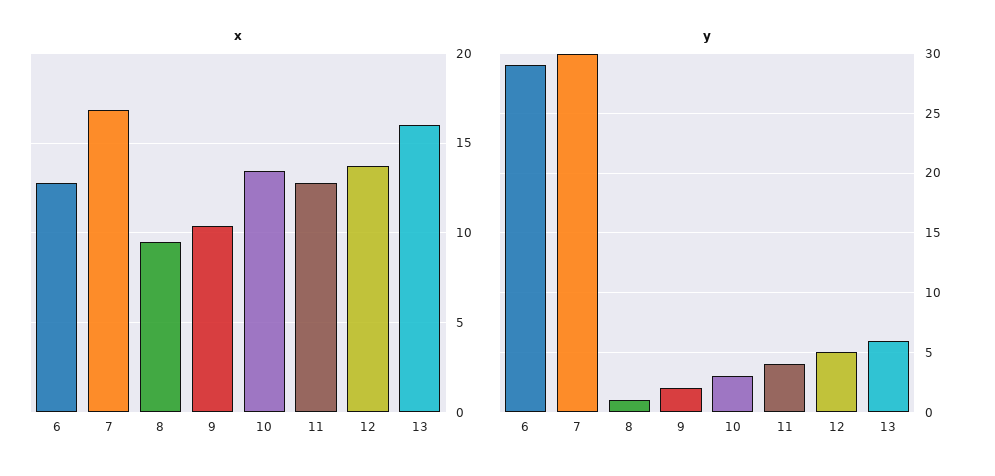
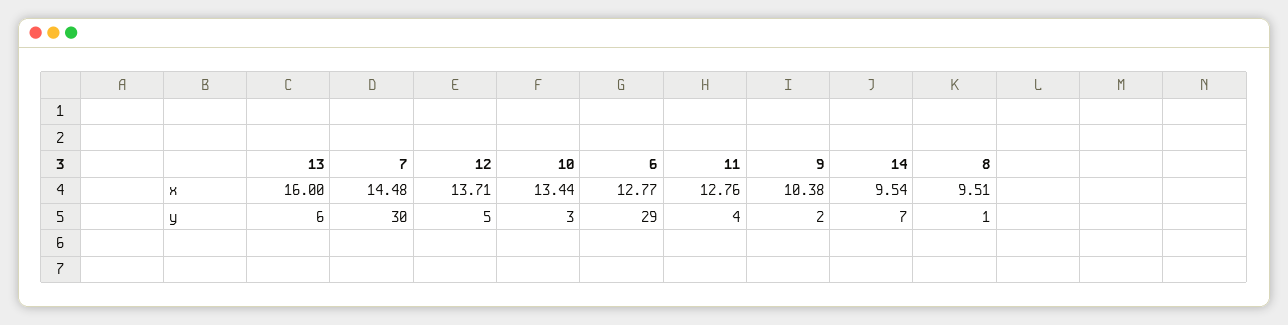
x, 7: 17 -> 14.48
x, 14: none -> 9.54
y, 14: none -> 7

